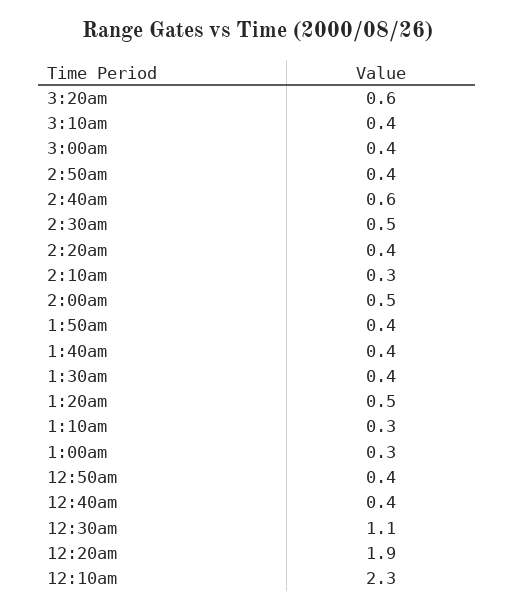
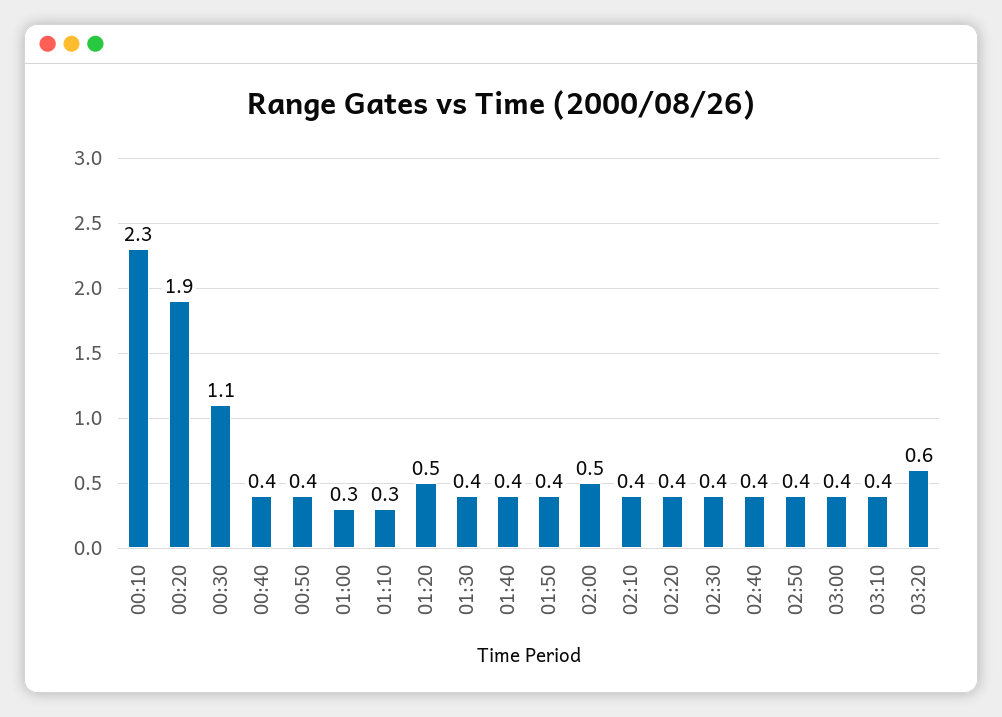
2:40am: 0.6 -> 0.4
2:30am: 0.5 -> 0.4
2:10am: 0.3 -> 0.4

